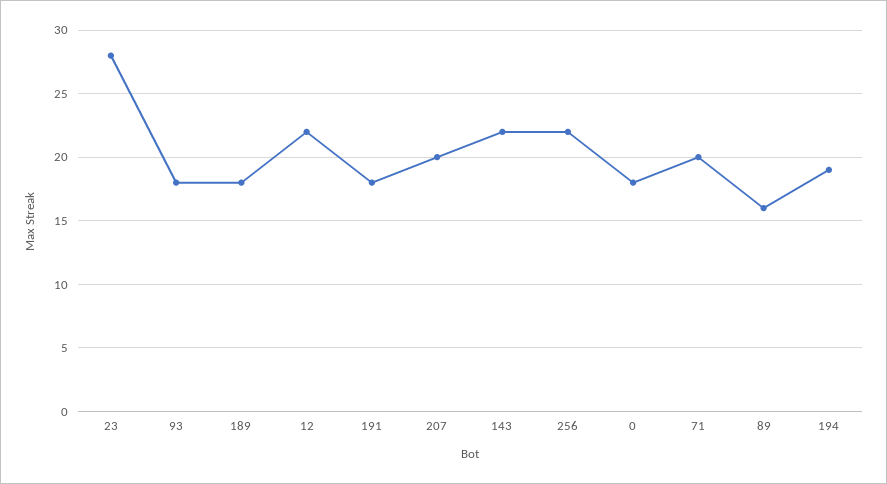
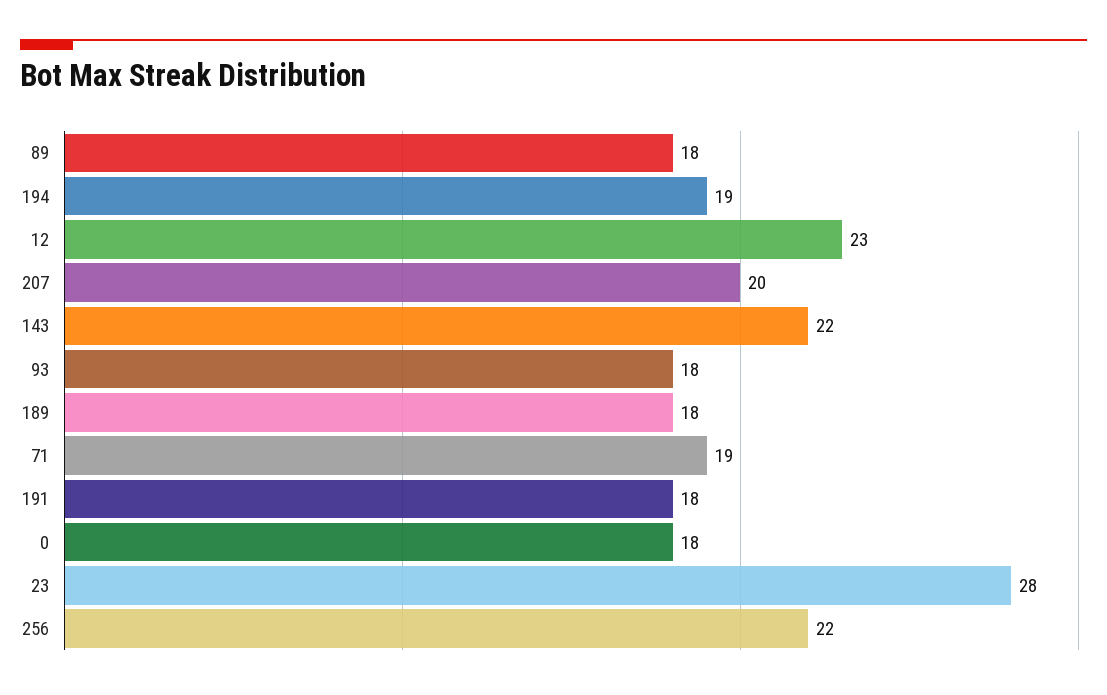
12: 22 -> 23
71: 20 -> 19
89: 16 -> 18

